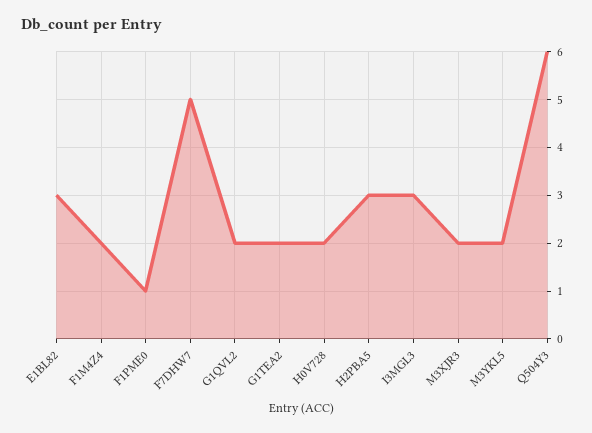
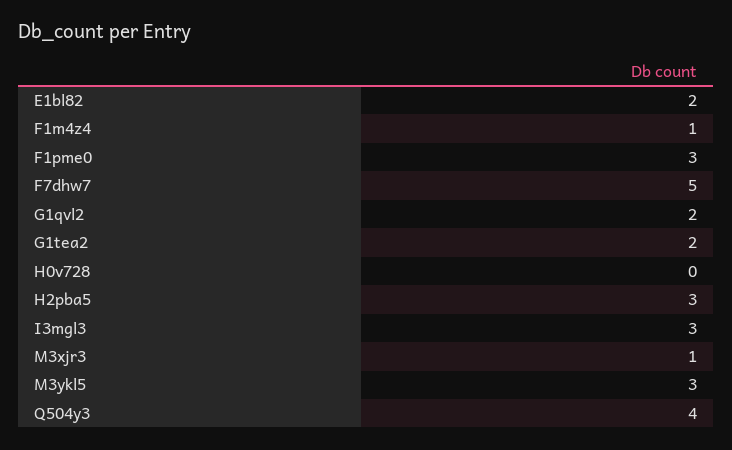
E1BL82: 3 -> 2
F1M4Z4: 2 -> 1
F1PME0: 1 -> 3
H0V728: 2 -> 0
M3XJR3: 2 -> 1
M3YKL5: 2 -> 3
Q504Y3: 6 -> 4

